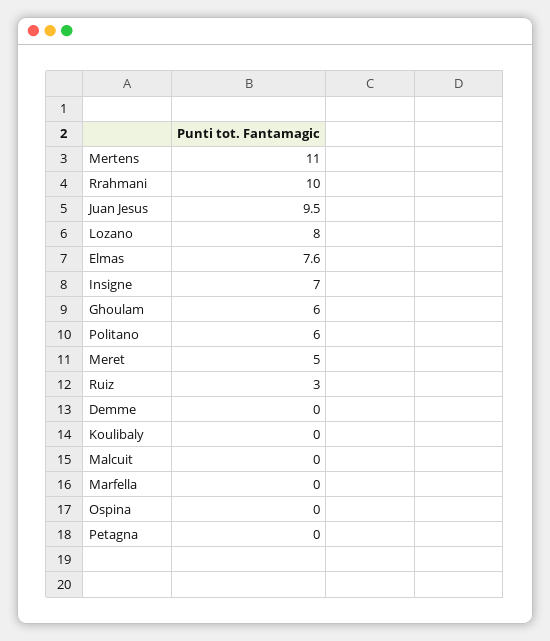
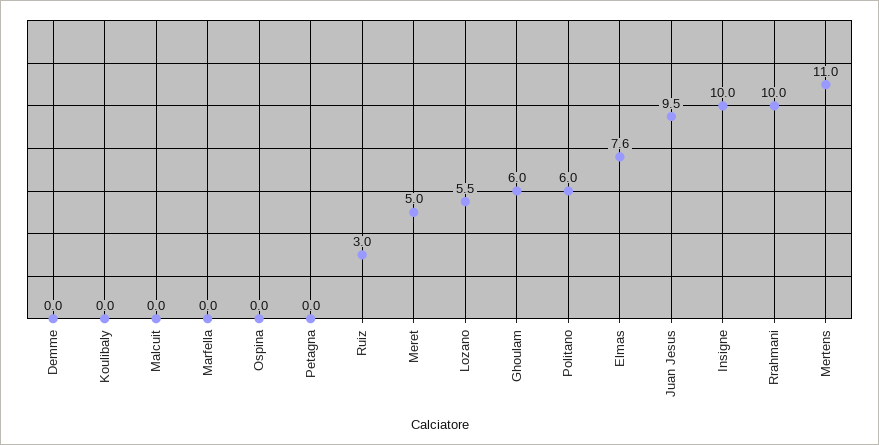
Lozano: 8 -> 5.5
Insigne: 7 -> 10

